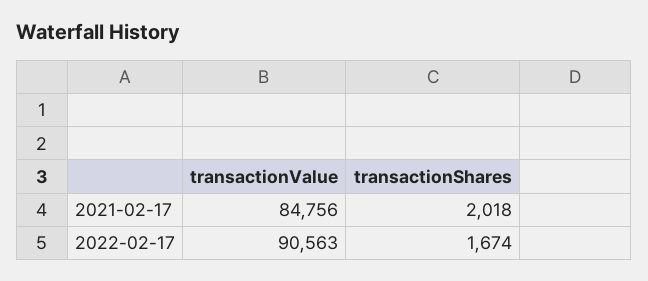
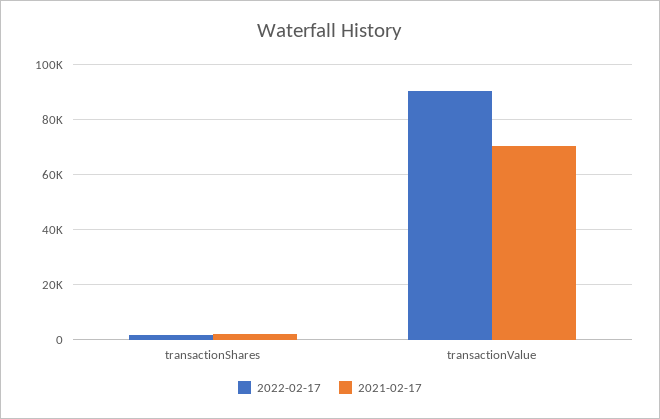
2021-02-17, transactionValue: 84756 -> 70000

